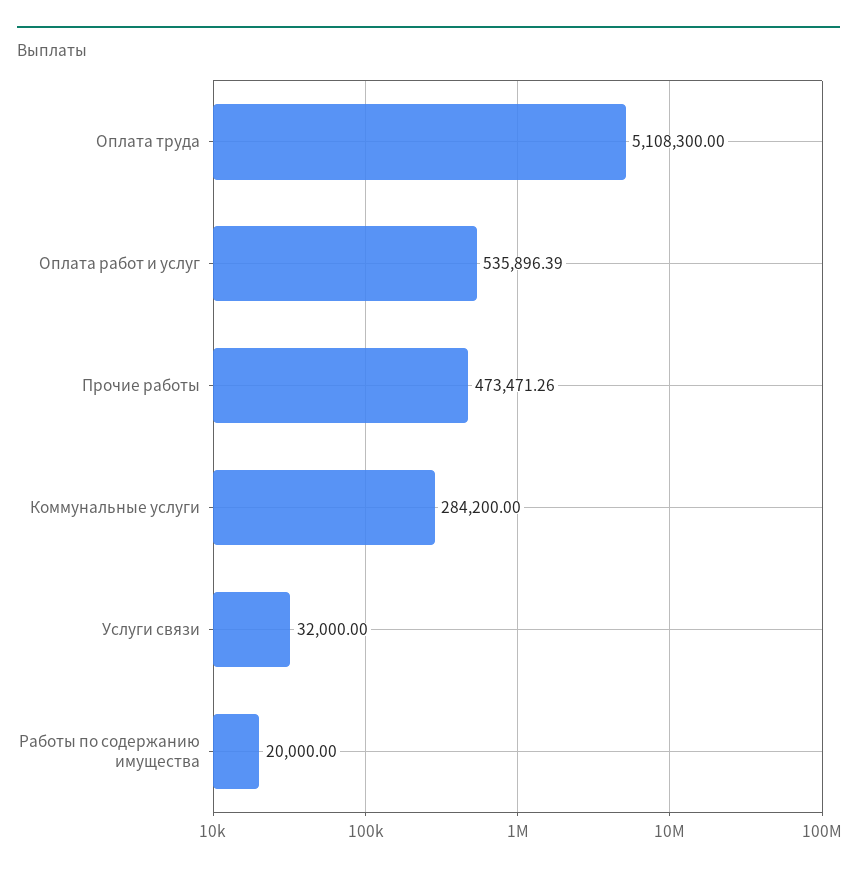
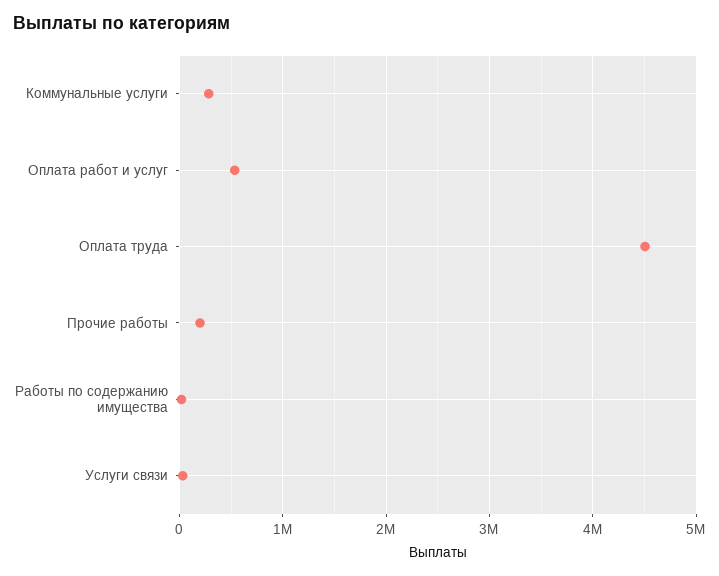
Оплата труда: 5108300 -> 4500000
Прочие работы: 473471.26 -> 200000

